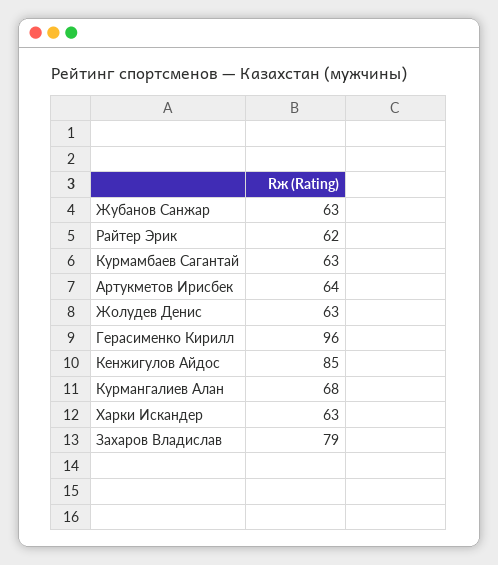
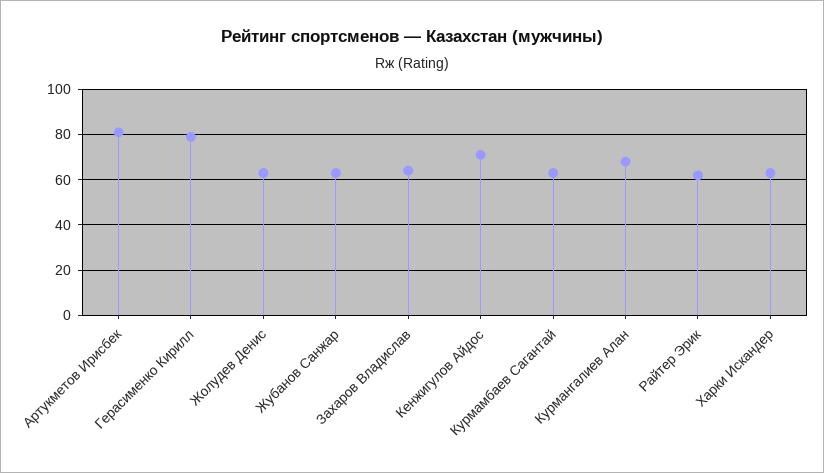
Артукметов Ирисбек: 64 -> 80
Герасименко Кирилл: 96 -> 80
Кенжигулов Айдос: 85 -> 70
Захаров Владислав: 79 -> 65

